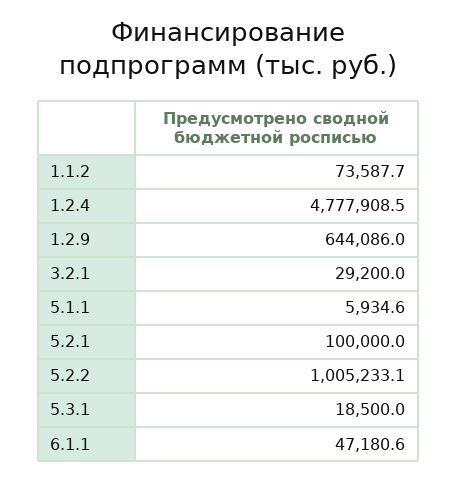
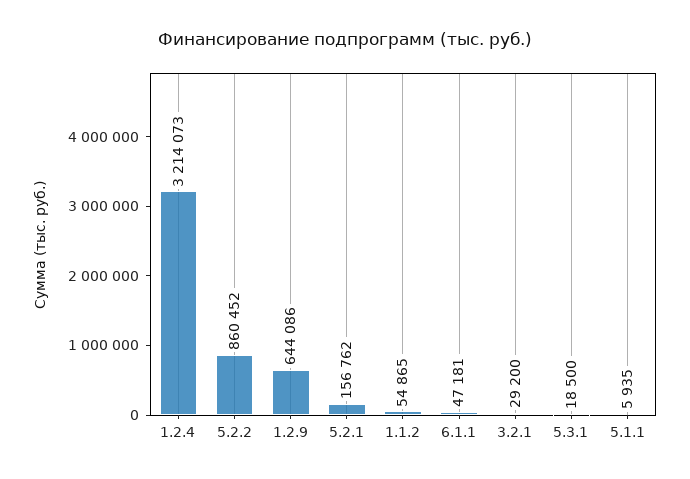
1.1.2: 73587.7 -> 54865
1.2.4: 4777908.5 -> 3214073
5.2.1: 100000 -> 156762
5.2.2: 1005233.1 -> 860452

